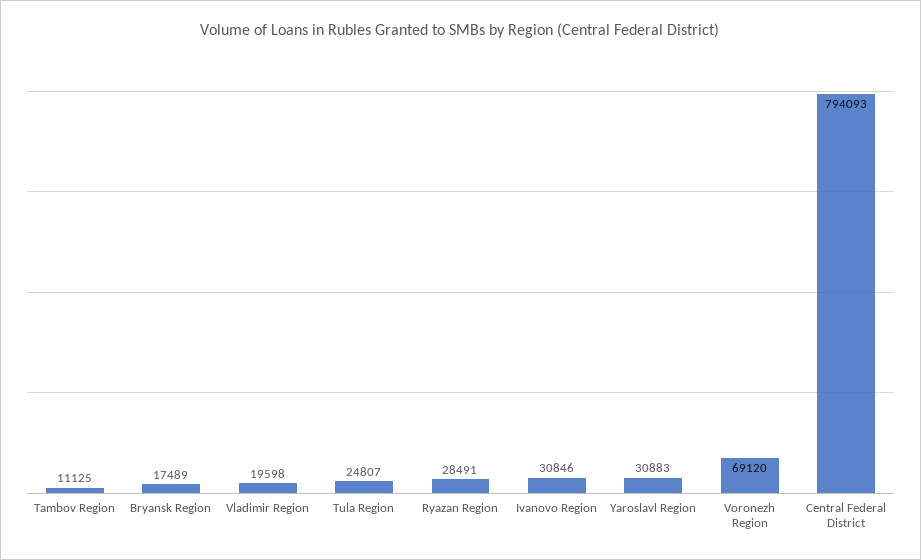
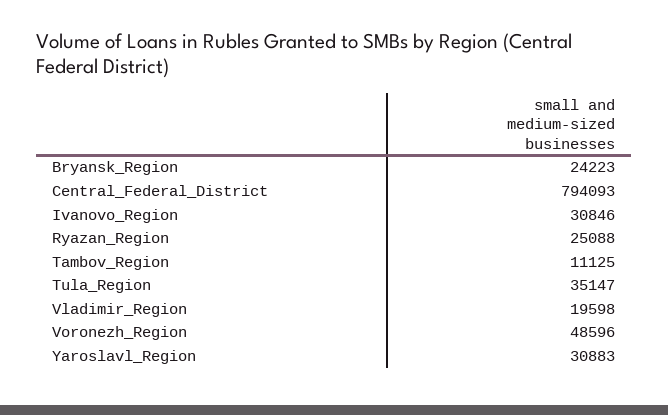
Bryansk Region: 17489 -> 24223
Tula Region: 24807 -> 35147
Ryazan Region: 28491 -> 25088
Voronezh Region: 69120 -> 48596

